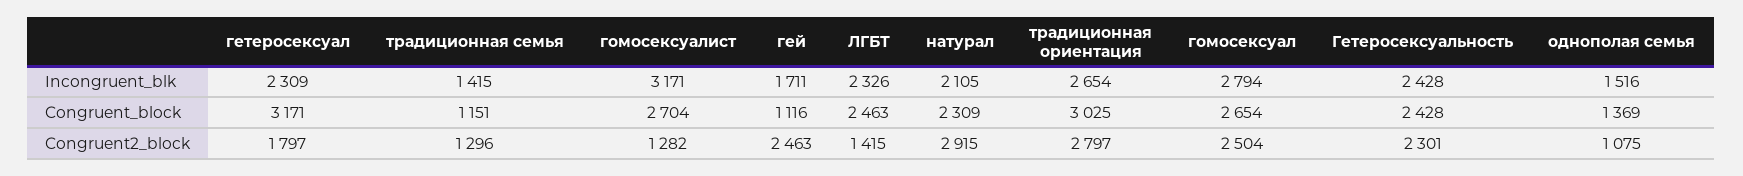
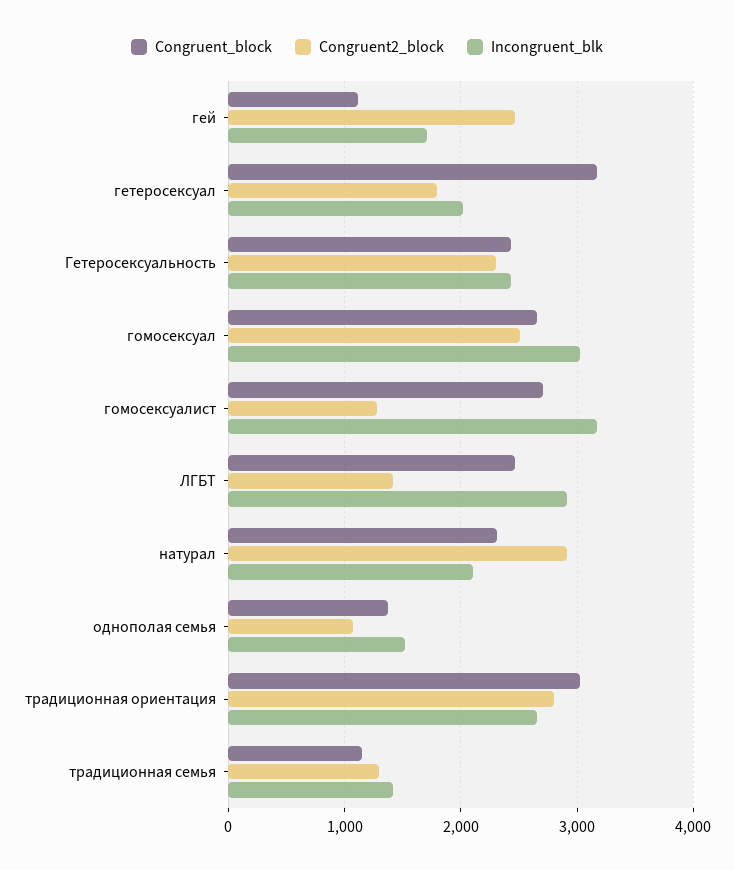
Incongruent_blk, гетеросексуал: 2309 -> 2000
Incongruent_blk, ЛГБТ: 2326 -> 2900
Incongruent_blk, гомосексуал: 2794 -> 3000

